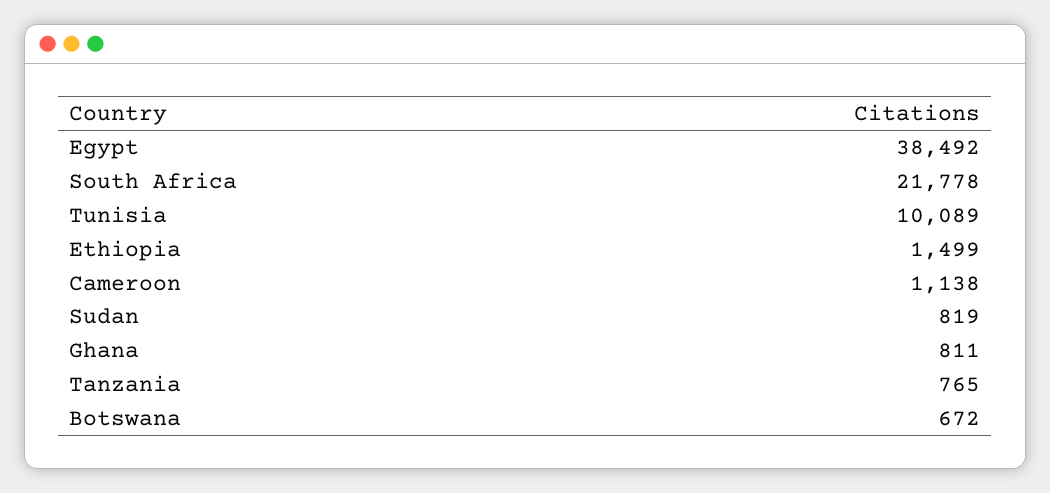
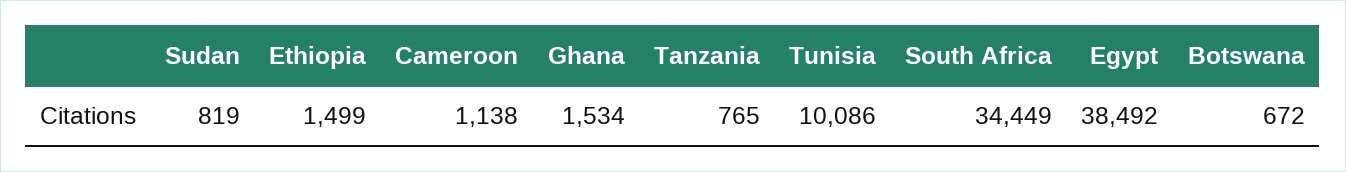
South Africa: 21778 -> 34449
Tunisia: 10089 -> 10086
Ghana: 811 -> 1534

